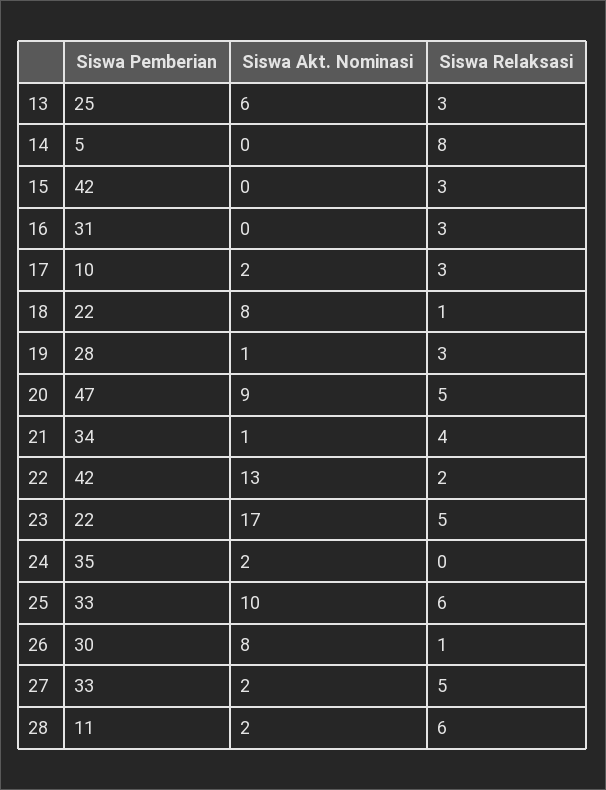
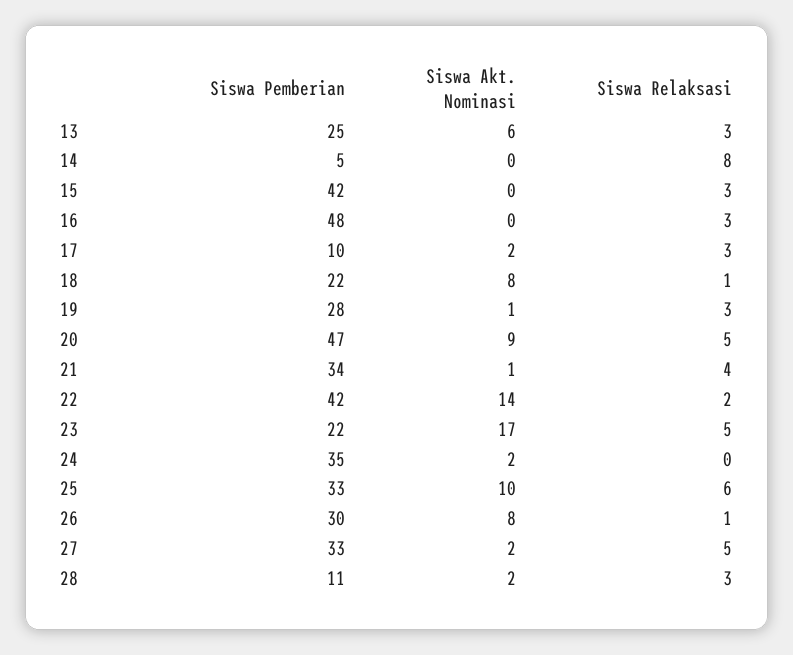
Siswa Pemberian, 16: 31 -> 48
Siswa Akt. Nominasi, 22: 13 -> 14
Siswa Relaksasi, 28: 6 -> 3

